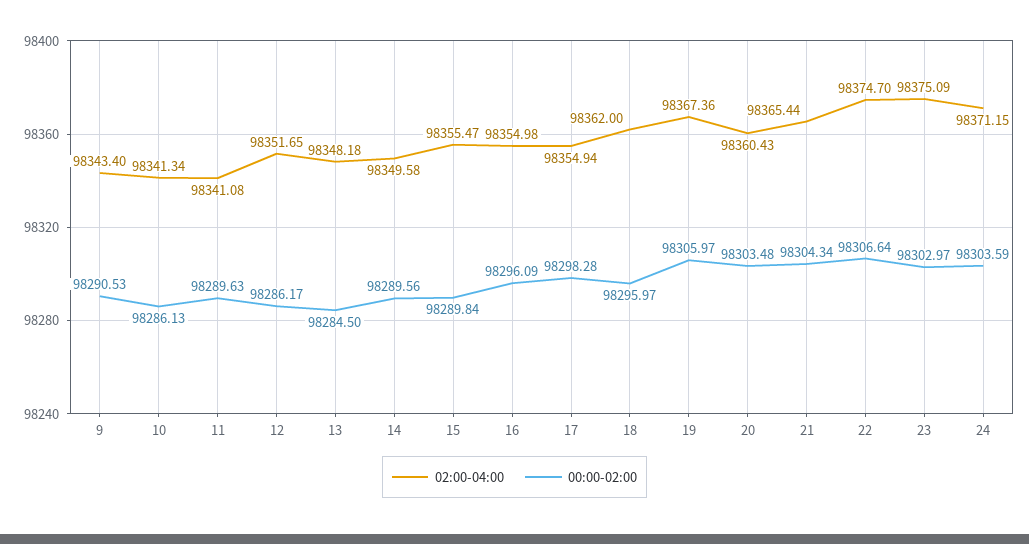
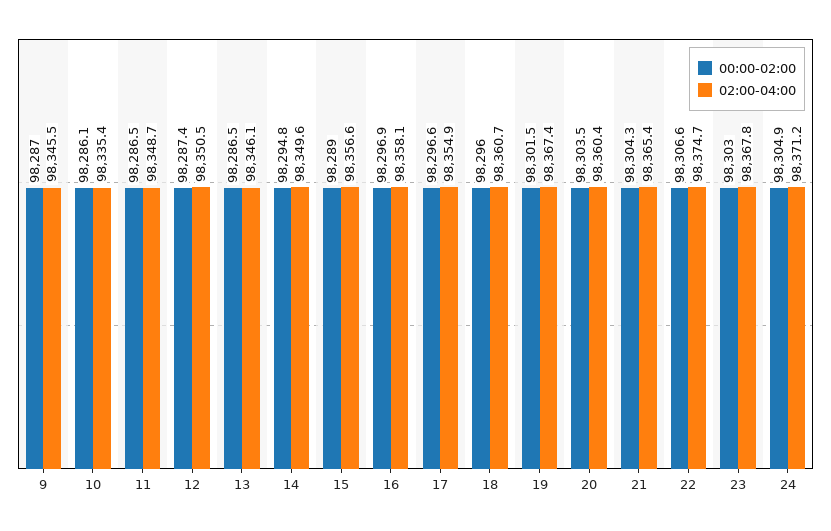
02:00-04:00, 9: 98343.4 -> 98345.5
00:00-02:00, 9: 98290.53 -> 98287
02:00-04:00, 10: 98341.34 -> 98335.4
02:00-04:00, 11: 98341.08 -> 98348.7
00:00-02:00, 11: 98289.63 -> 98286.5
02:00-04:00, 12: 98351.65 -> 98350.5
00:00-02:00, 12: 98286.17 -> 98287.4
02:00-04:00, 13: 98348.18 -> 98346.1
00:00-02:00, 13: 98284.5 -> 98286.5
00:00-02:00, 14: 98289.56 -> 98294.8
02:00-04:00, 15: 98355.47 -> 98356.6
00:00-02:00, 15: 98289.84 -> 98289
02:00-04:00, 16: 98354.98 -> 98358.1
00:00-02:00, 16: 98296.09 -> 98296.9
00:00-02:00, 17: 98298.28 -> 98296.6
02:00-04:00, 18: 98362 -> 98360.7
00:00-02:00, 19: 98305.97 -> 98301.5
02:00-04:00, 23: 98375.09 -> 98367.8
00:00-02:00, 24: 98303.59 -> 98304.9

